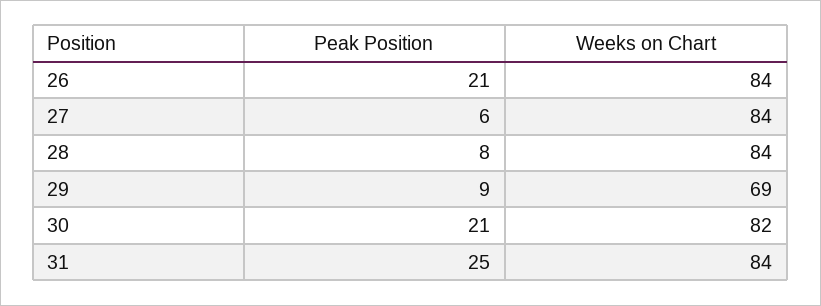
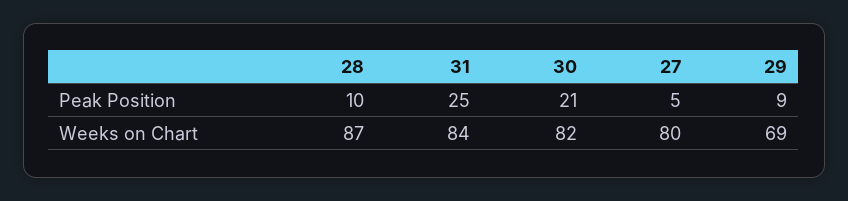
Peak Position, 26: 21 -> none
Weeks on Chart, 26: 84 -> none
Peak Position, 27: 6 -> 5
Weeks on Chart, 27: 84 -> 80
Peak Position, 28: 8 -> 10
Weeks on Chart, 28: 84 -> 87

